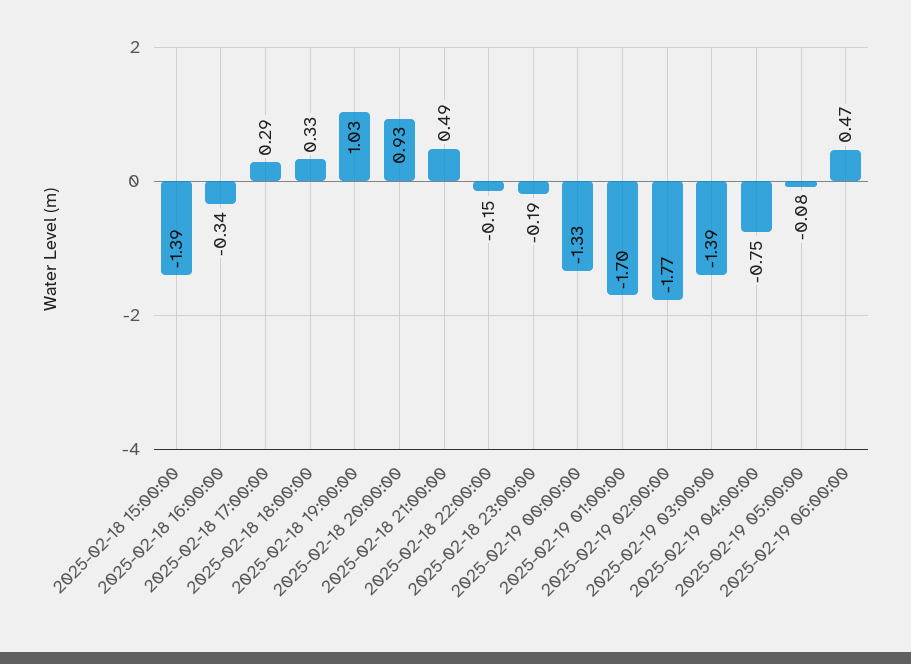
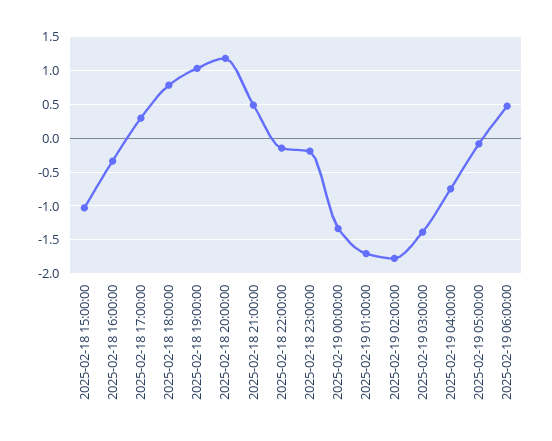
2025-02-18 15:00:00: -1.39 -> -1
2025-02-18 18:00:00: 0.33 -> 0.8
2025-02-18 20:00:00: 0.93 -> 1.2

